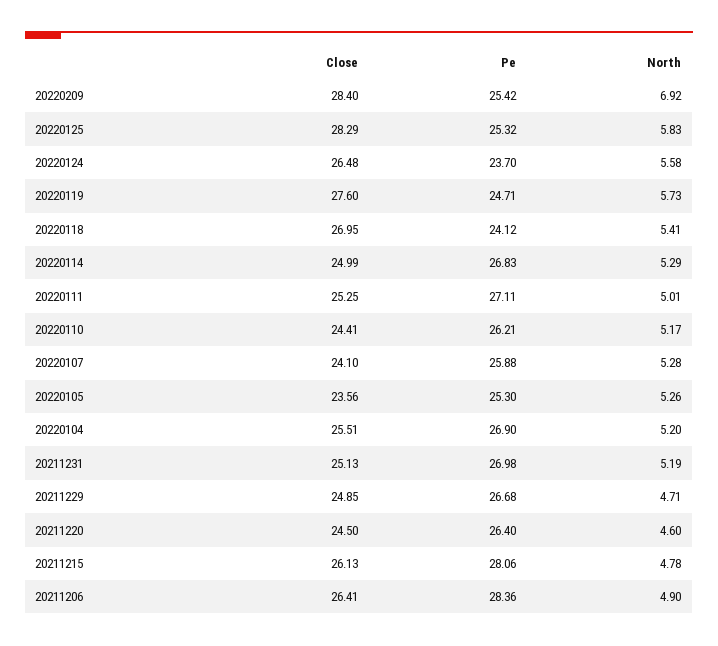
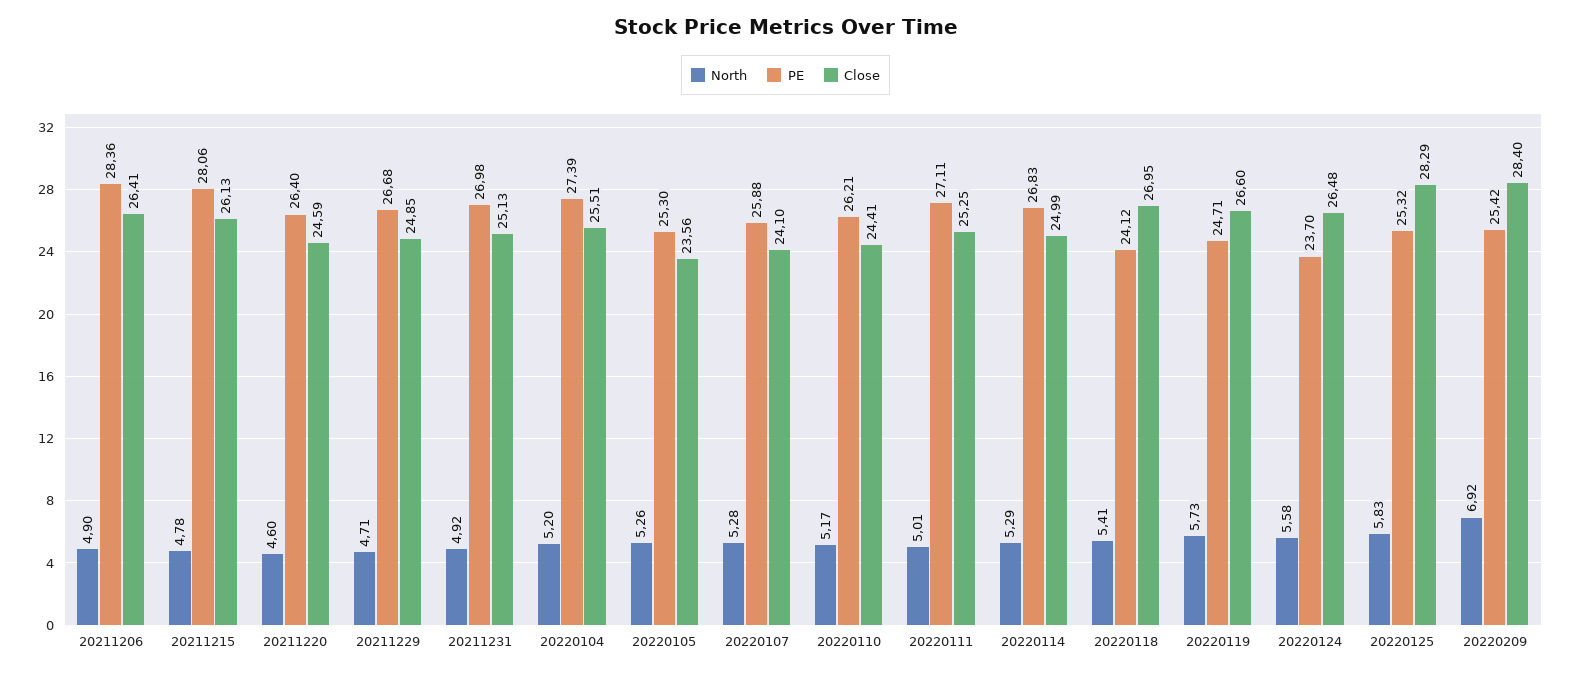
Close, 20220119: 27.6 -> 26.6
Pe, 20220104: 26.9 -> 27.39
North, 20211231: 5.19 -> 4.92
Close, 20211220: 24.5 -> 24.59

